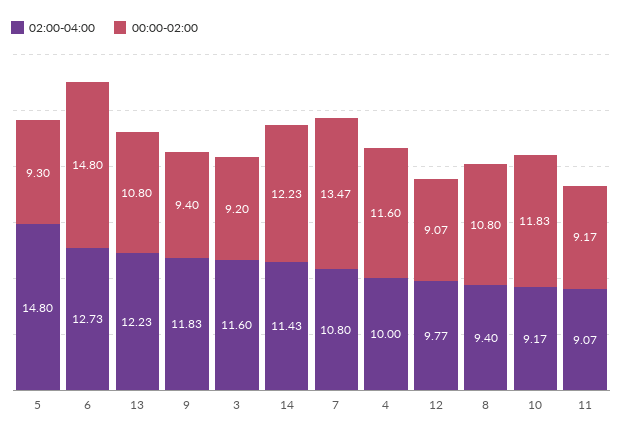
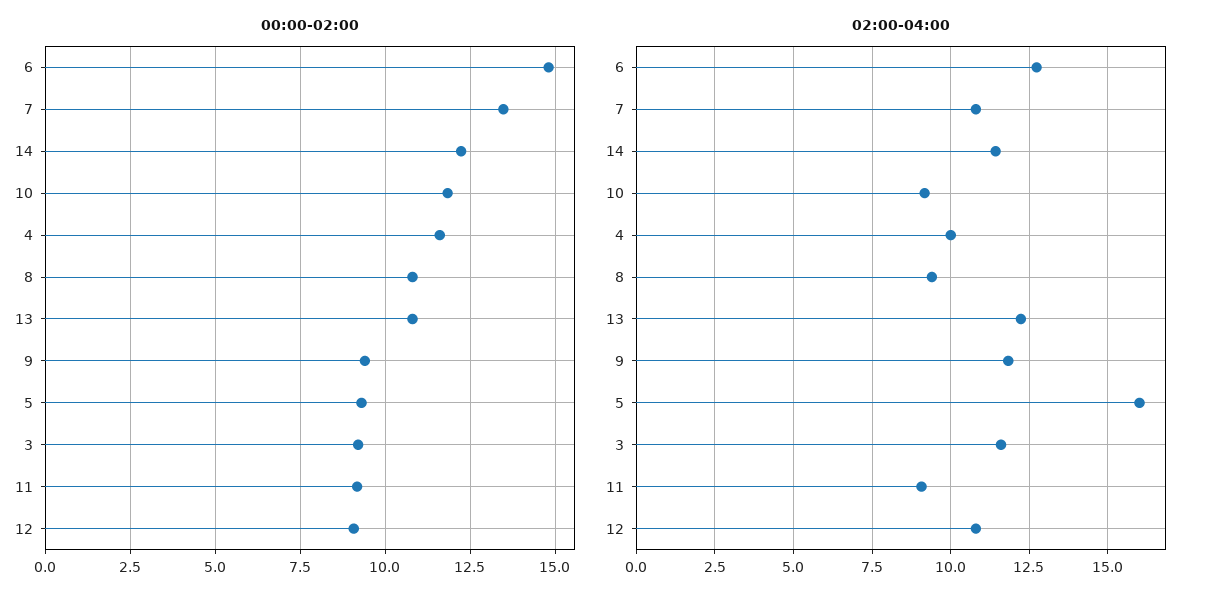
02:00-04:00, 5: 14.8 -> 16
02:00-04:00, 12: 9.77 -> 10.75

